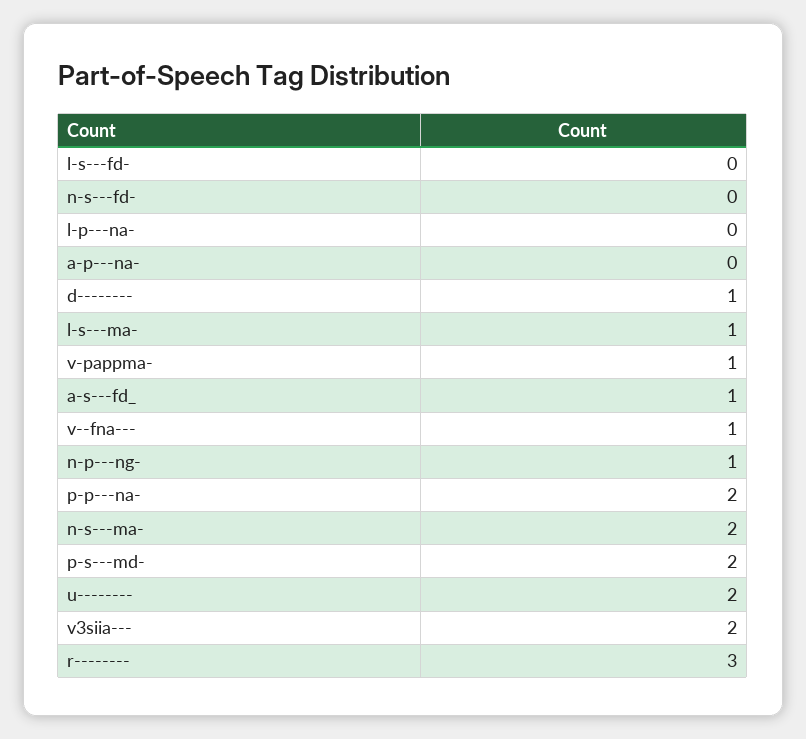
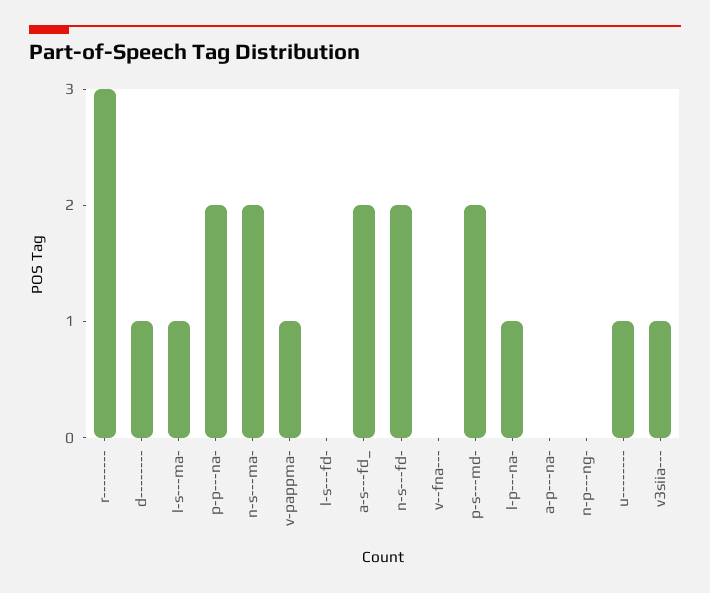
n-s---fd-: 0 -> 2
l-p---na-: 0 -> 1
a-s---fd_: 1 -> 2
v--fna---: 1 -> 0
n-p---ng-: 1 -> 0
u--------: 2 -> 1
v3siia---: 2 -> 1

